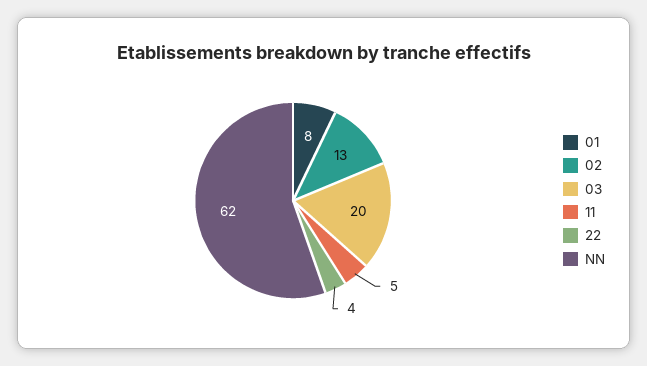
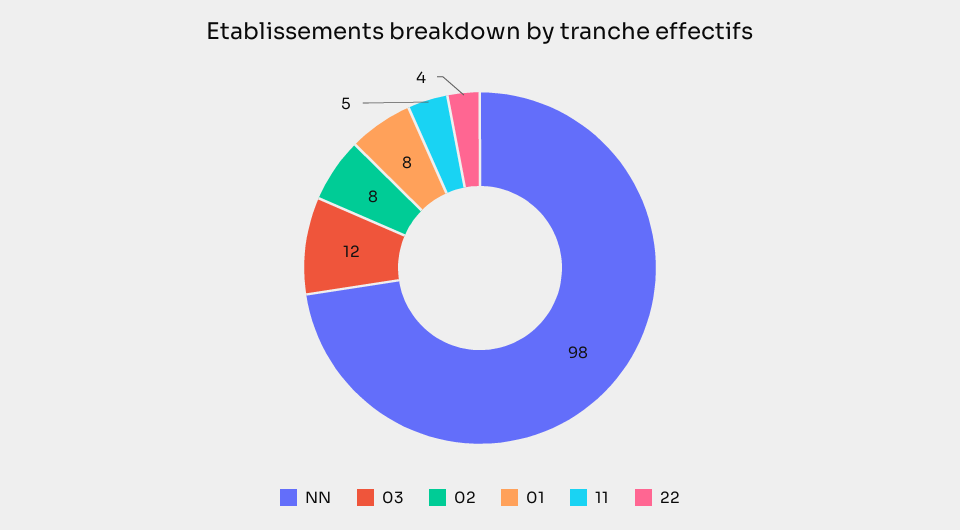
02: 13 -> 8
03: 20 -> 12
NN: 62 -> 98

